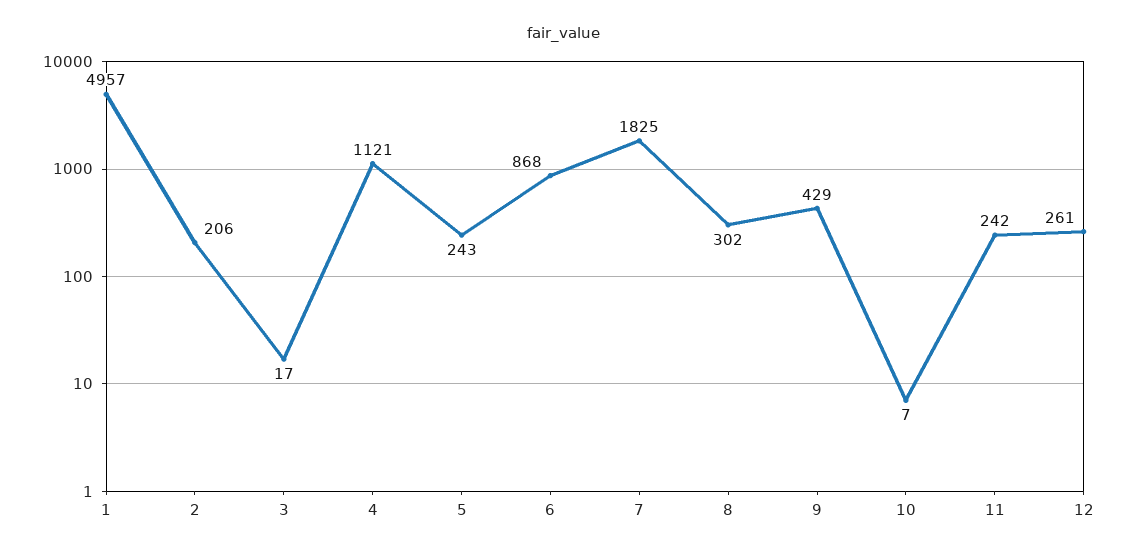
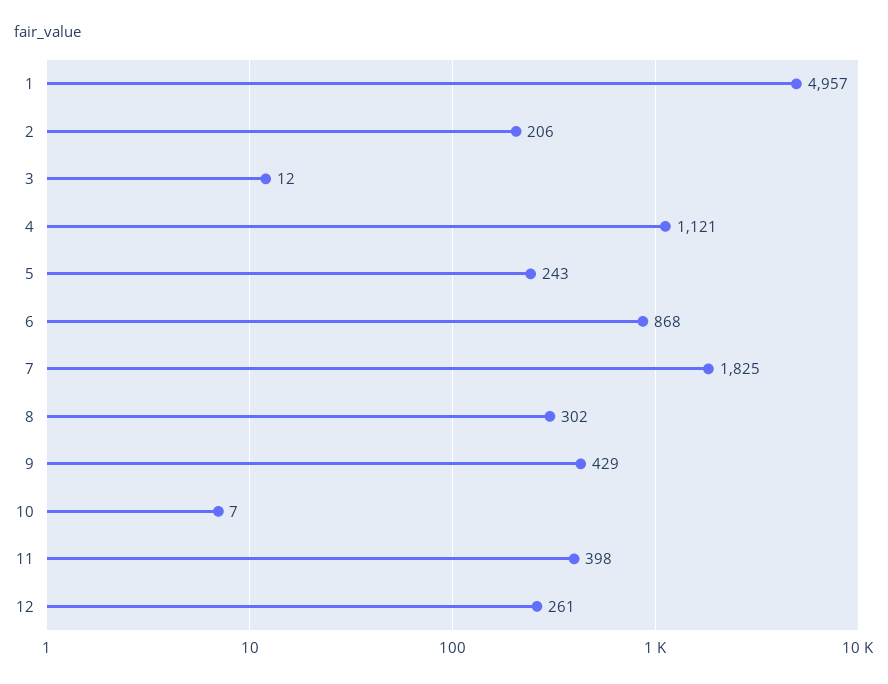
3: 17 -> 12
11: 242 -> 398

